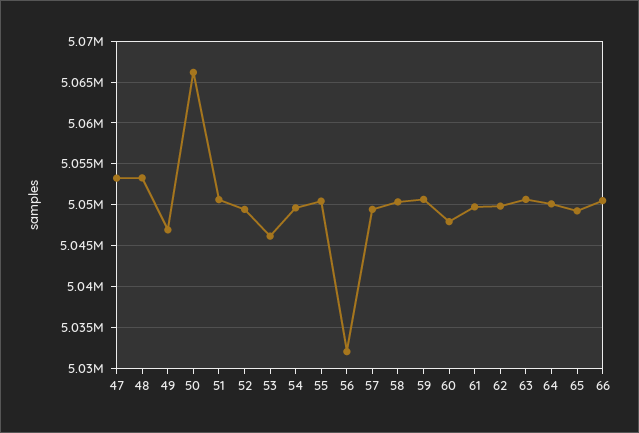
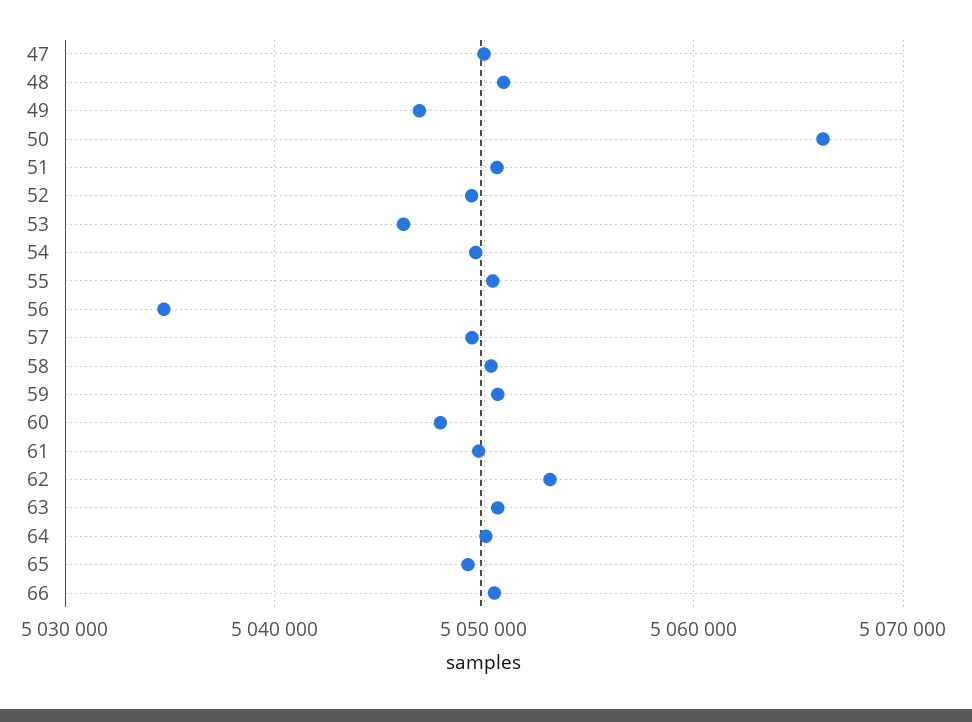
47: 5053000 -> 5050000
48: 5053000 -> 5051000
56: 5032000 -> 5035000
62: 5050000 -> 5053000

